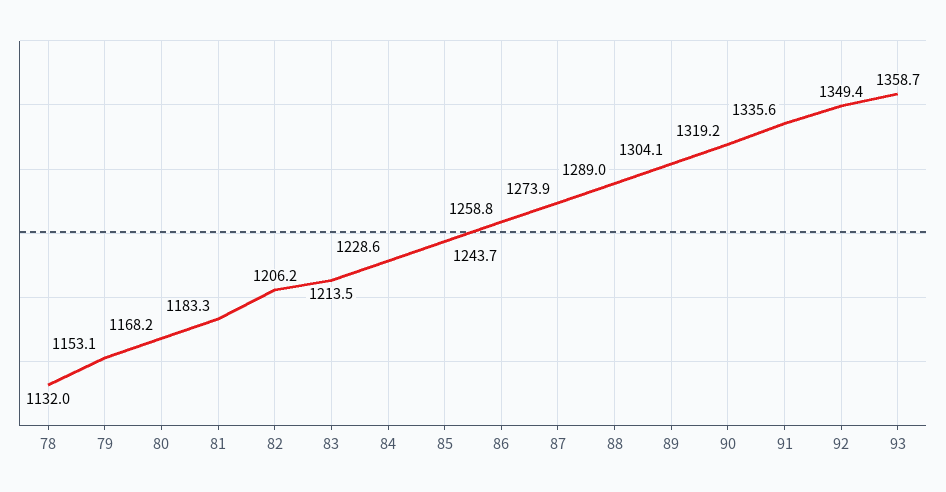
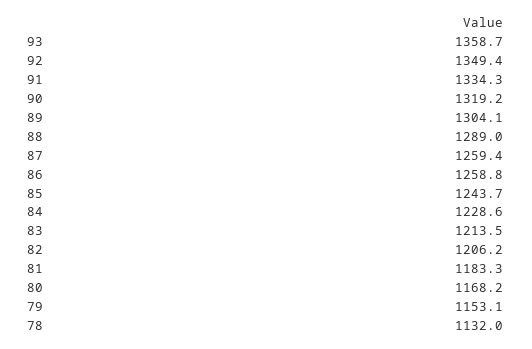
87: 1273.9 -> 1259.4
91: 1335.6 -> 1334.3

